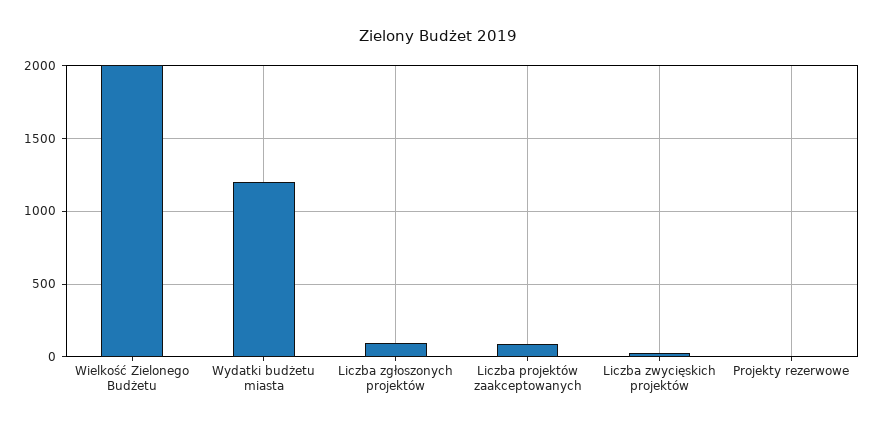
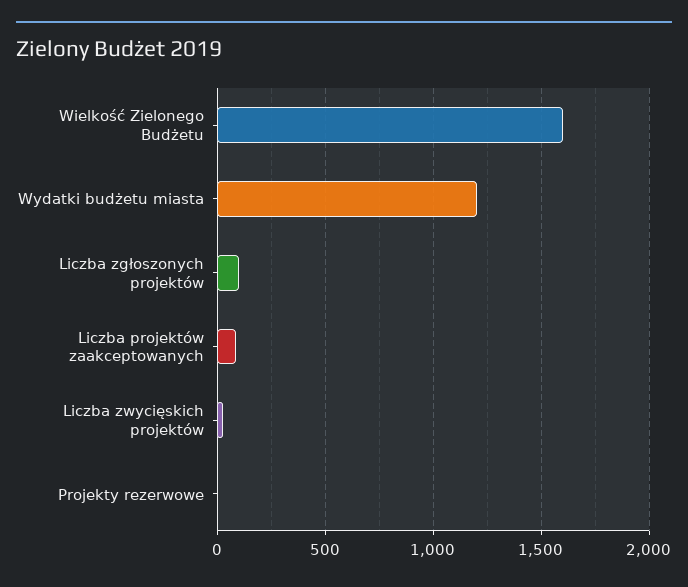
Wielkość Zielonego Budżetu: 2000 -> 1600

